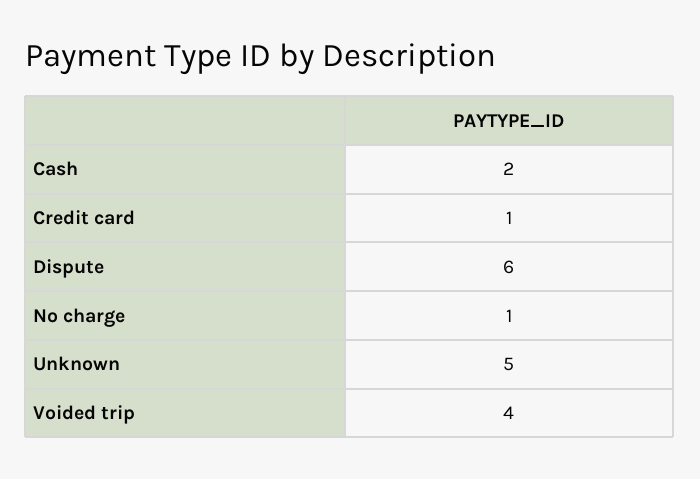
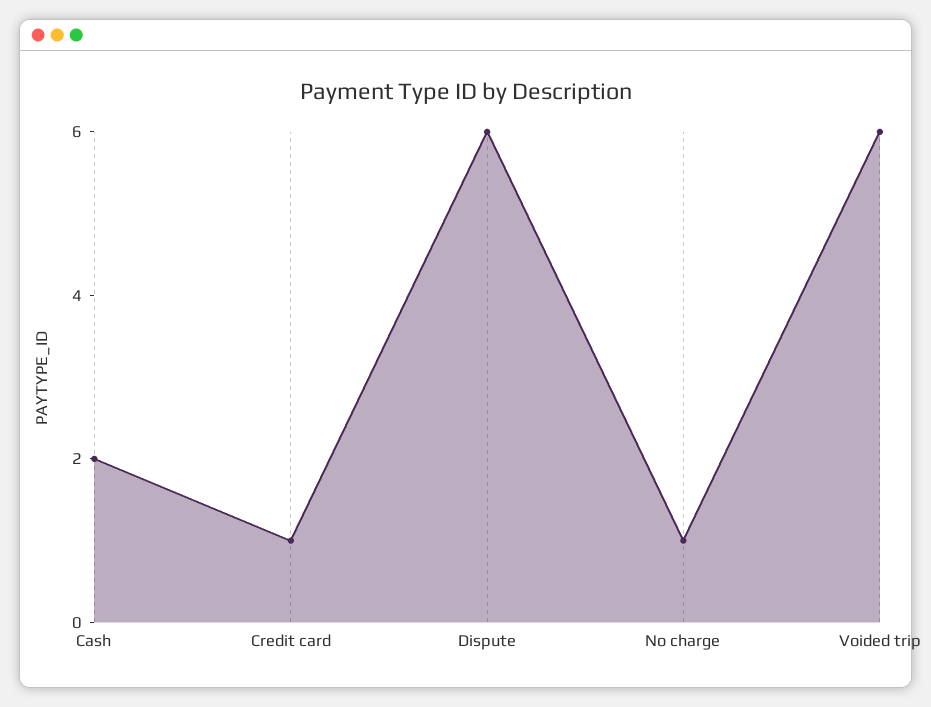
Unknown: 5 -> none
Voided trip: 4 -> 6

